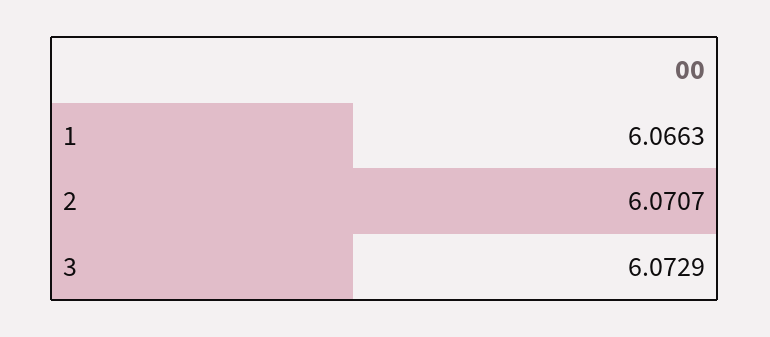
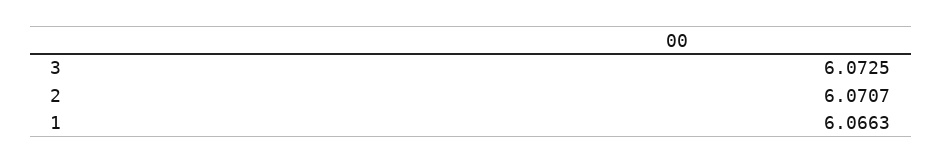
3: 6.0729 -> 6.0725

